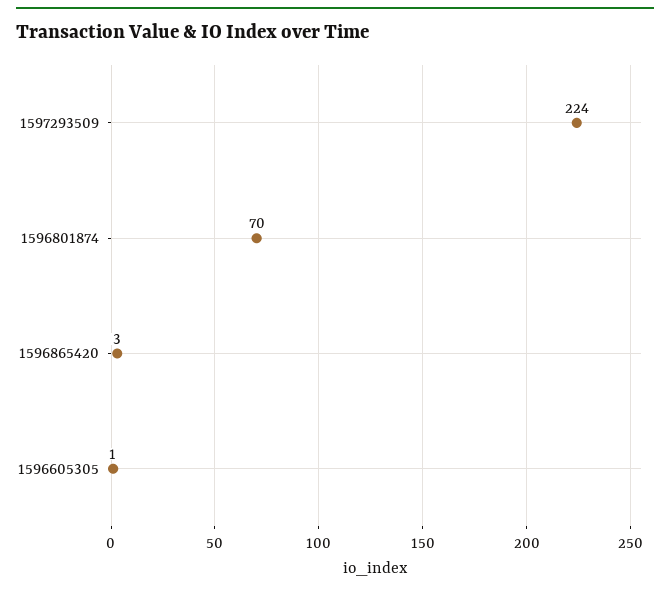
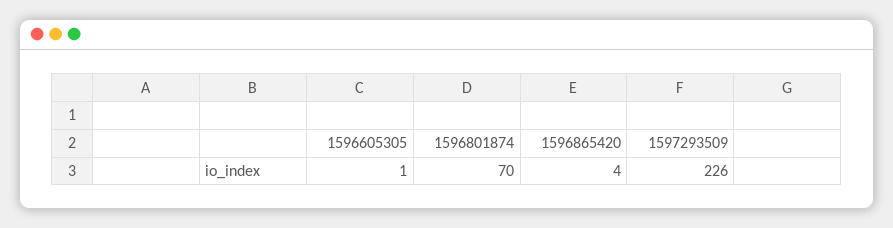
1597293509: 224 -> 226
1596865420: 3 -> 4

